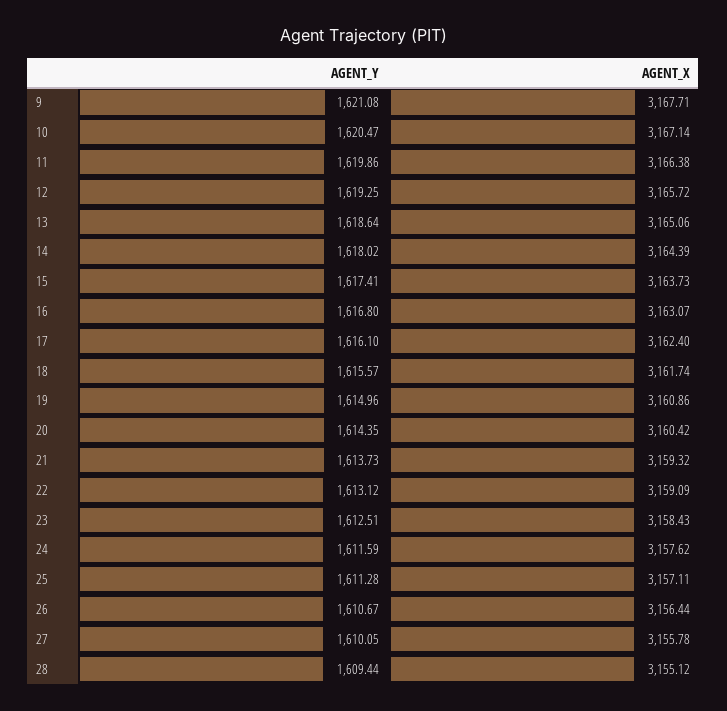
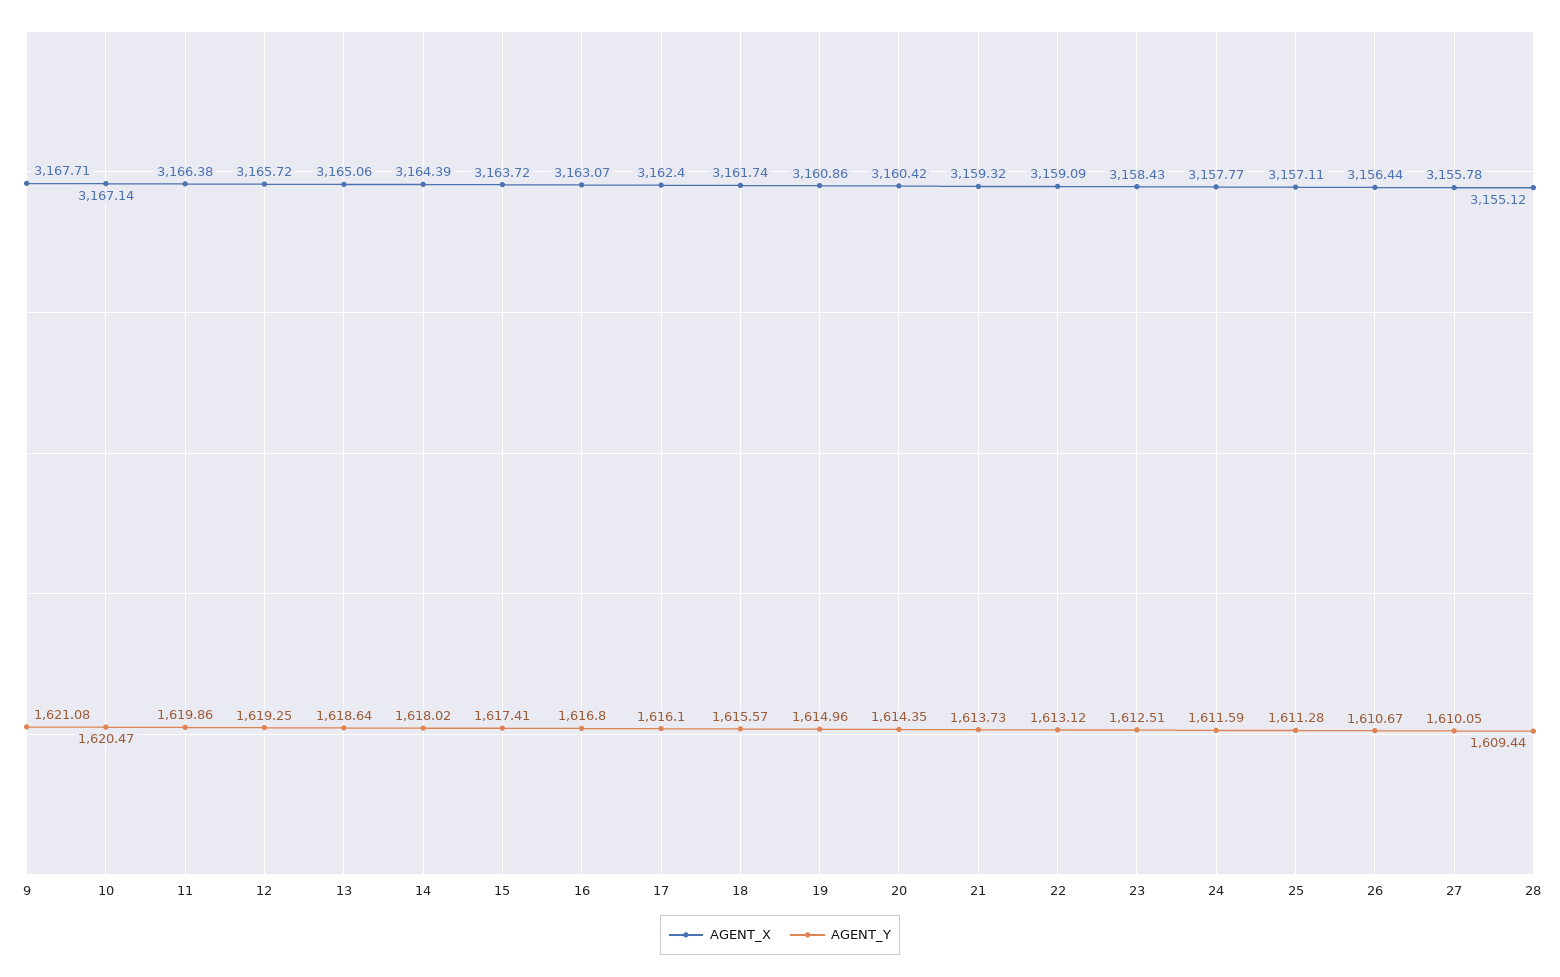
AGENT_X, 15: 3163.73 -> 3163.72
AGENT_X, 24: 3157.62 -> 3157.77

